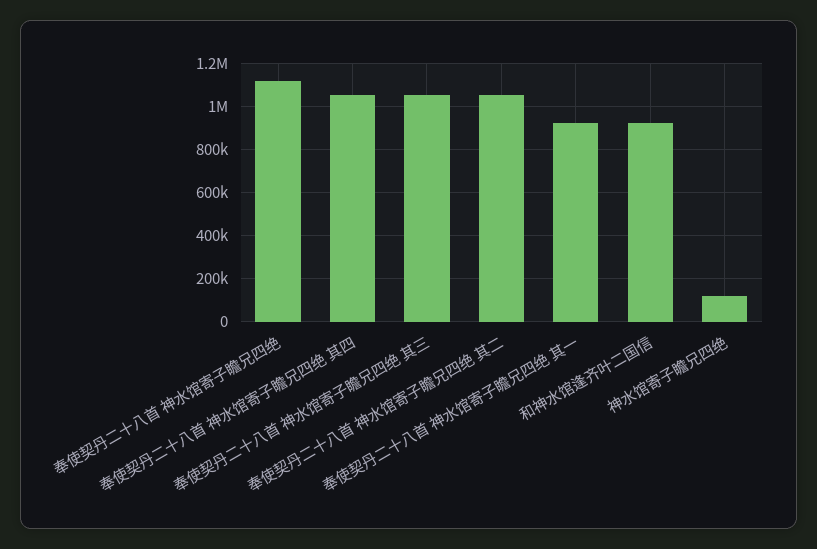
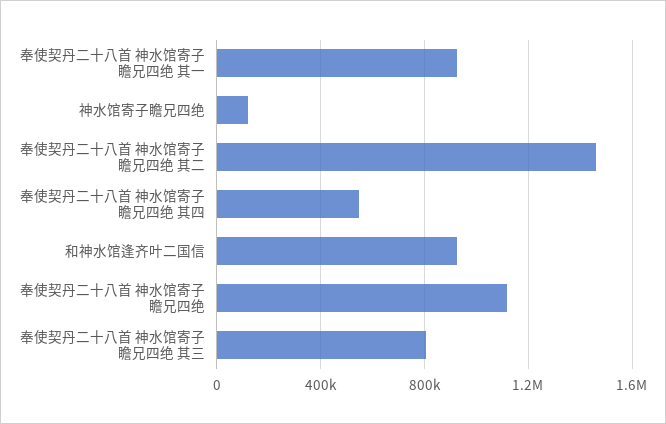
奉使契丹二十八首 神水馆寄子瞻兄四绝 其四: 1050000 -> 550000
奉使契丹二十八首 神水馆寄子瞻兄四绝 其三: 1050000 -> 800000
奉使契丹二十八首 神水馆寄子瞻兄四绝 其二: 1050000 -> 1450000

